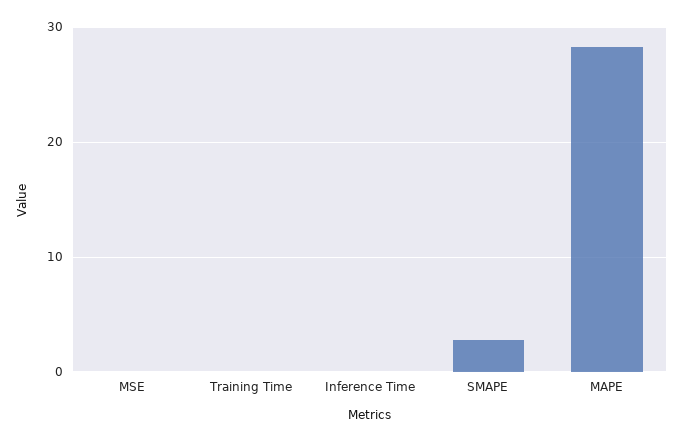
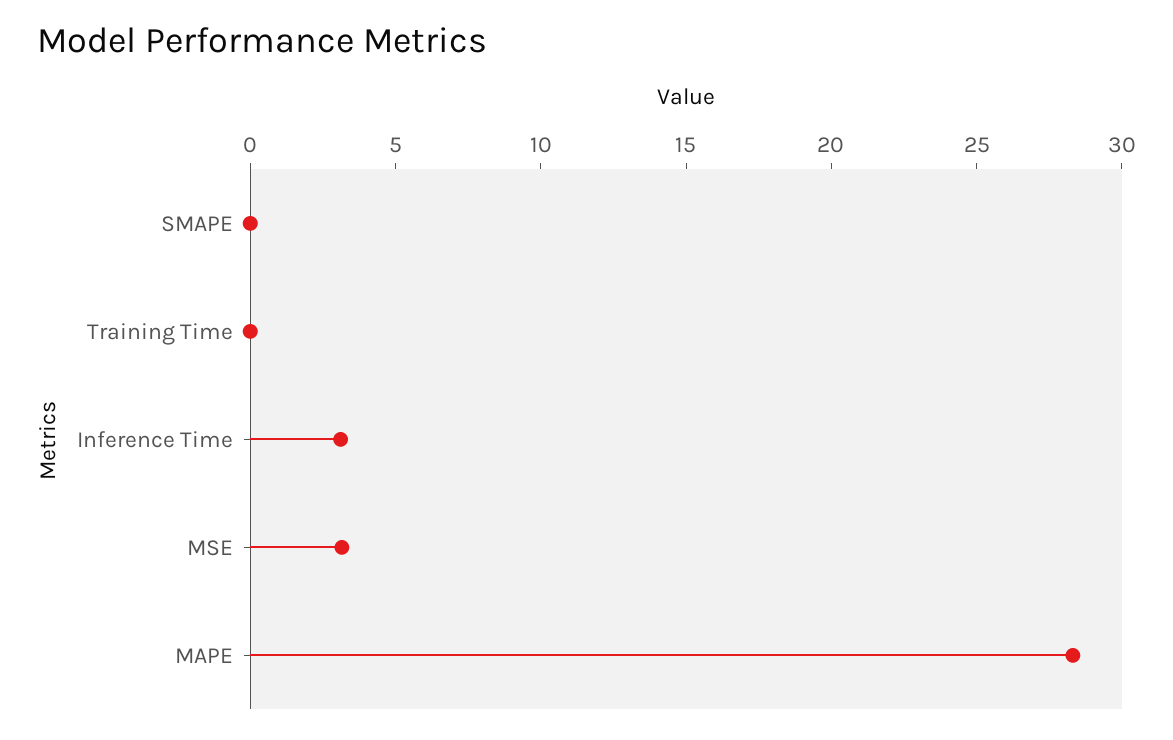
MSE: 0 -> 3
Inference Time: 0 -> 3
SMAPE: 3 -> 0

